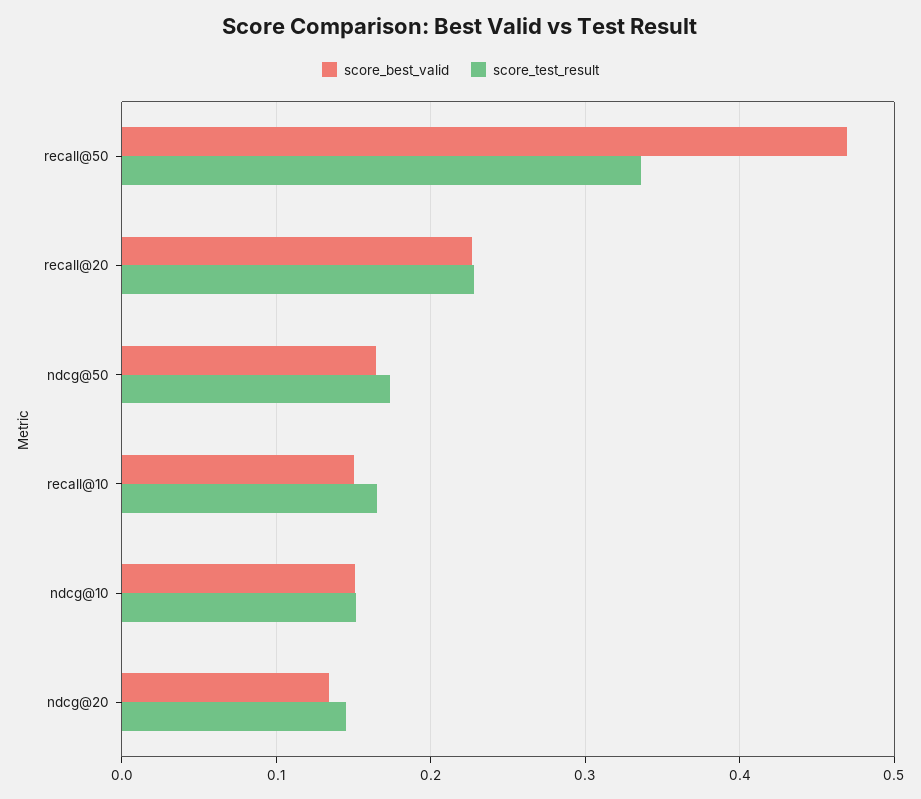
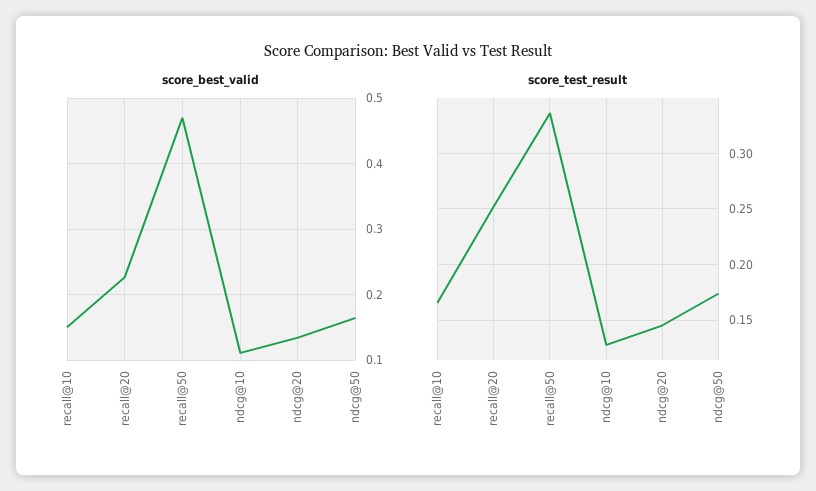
score_test_result, recall@20: 0.23 -> 0.25
score_best_valid, ndcg@10: 0.15 -> 0.11
score_test_result, ndcg@10: 0.15 -> 0.13

